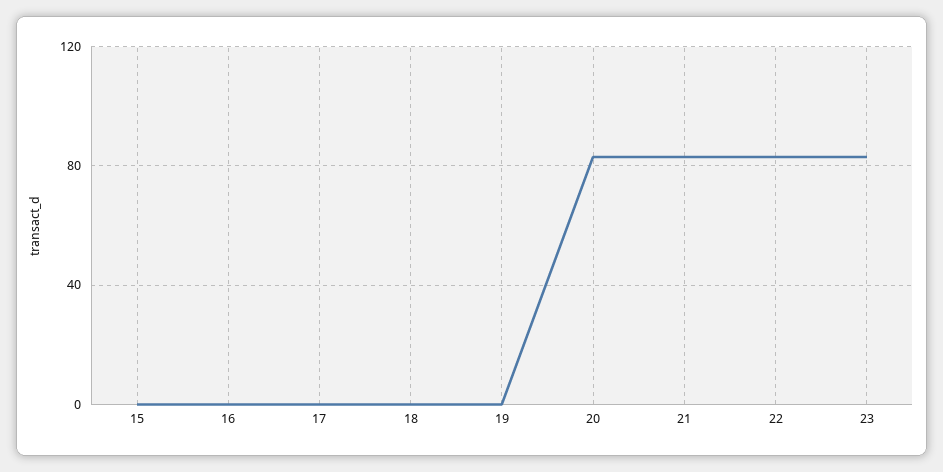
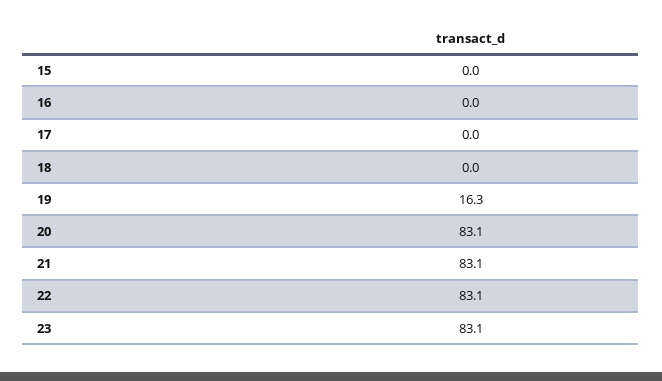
19: 0 -> 16.3

